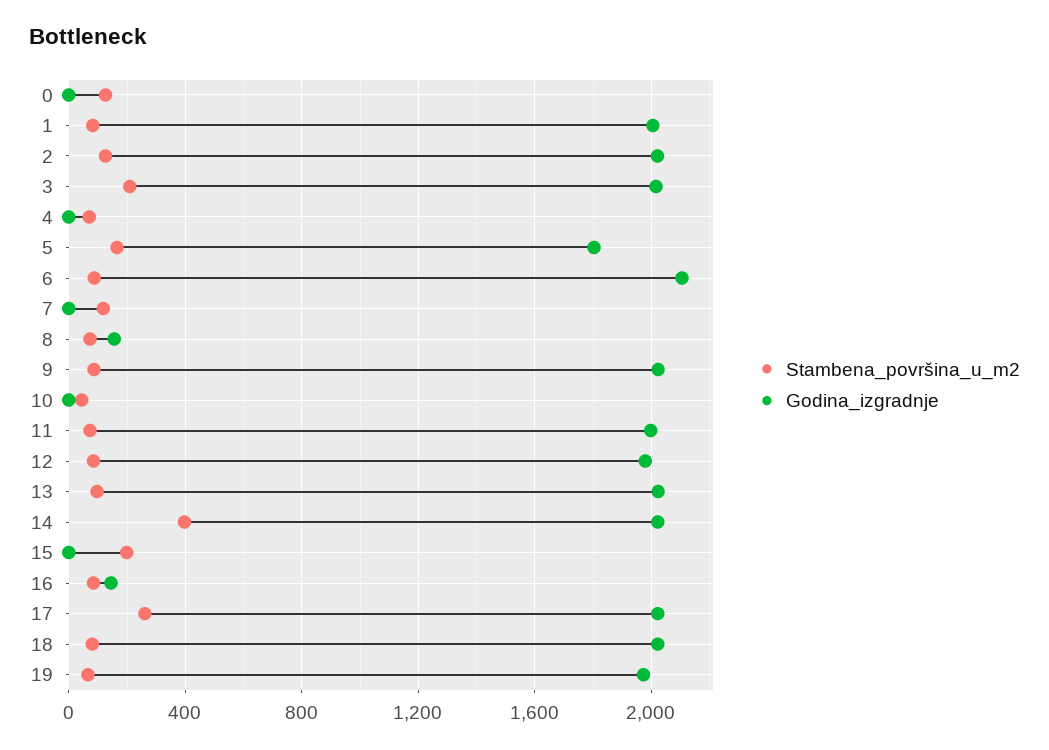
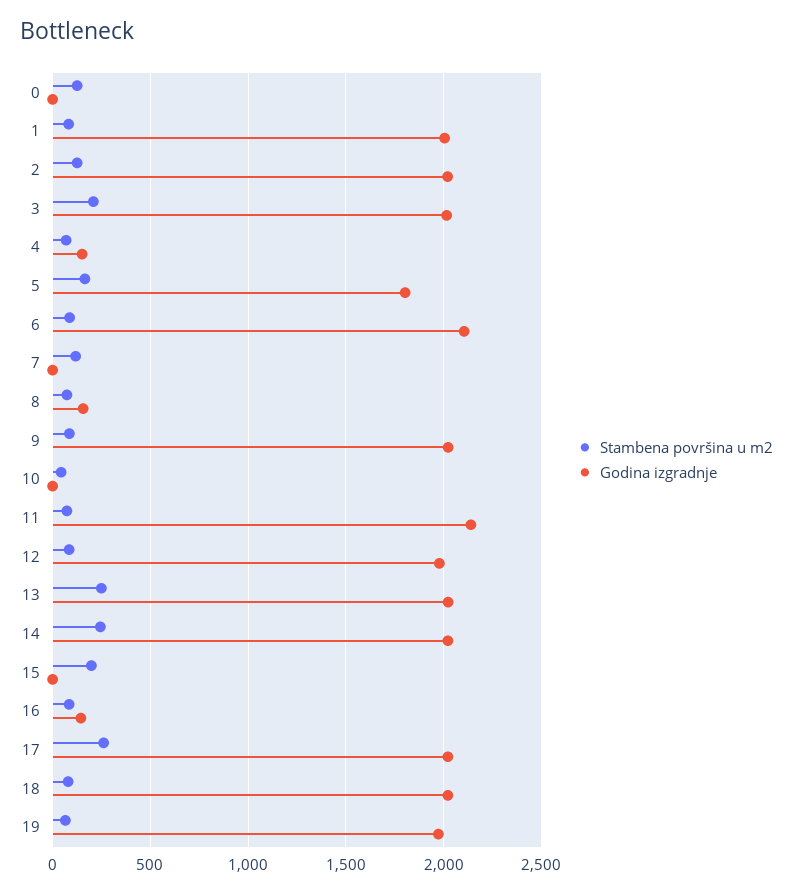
Godina_izgradnje, 4: 0 -> 150
Godina_izgradnje, 11: 2000 -> 2150
Stambena_površina_u_m2, 13: 100 -> 250
Stambena_površina_u_m2, 14: 400 -> 250

